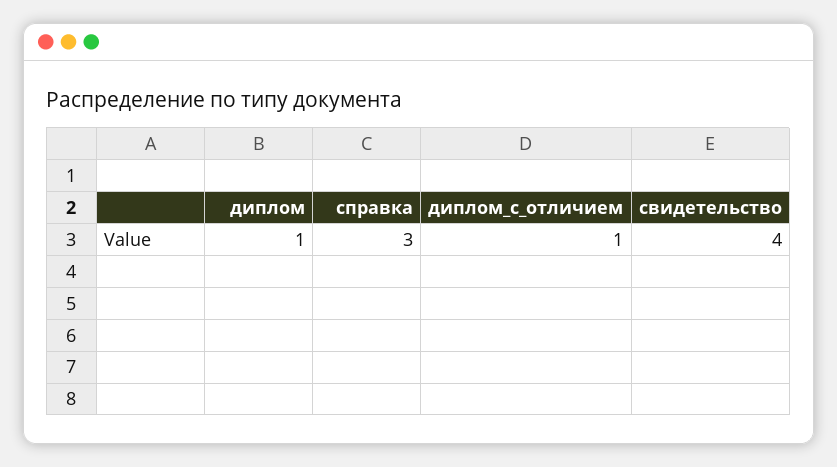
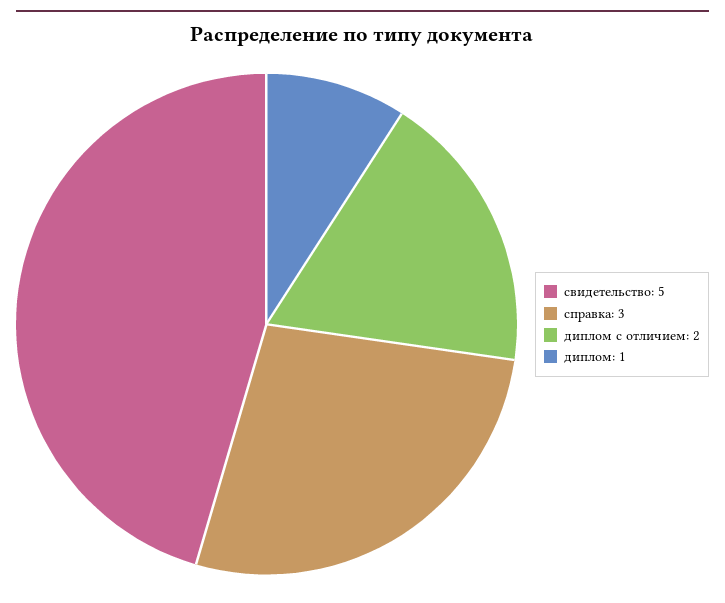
диплом_с_отличием: 1 -> 2
свидетельство: 4 -> 5

